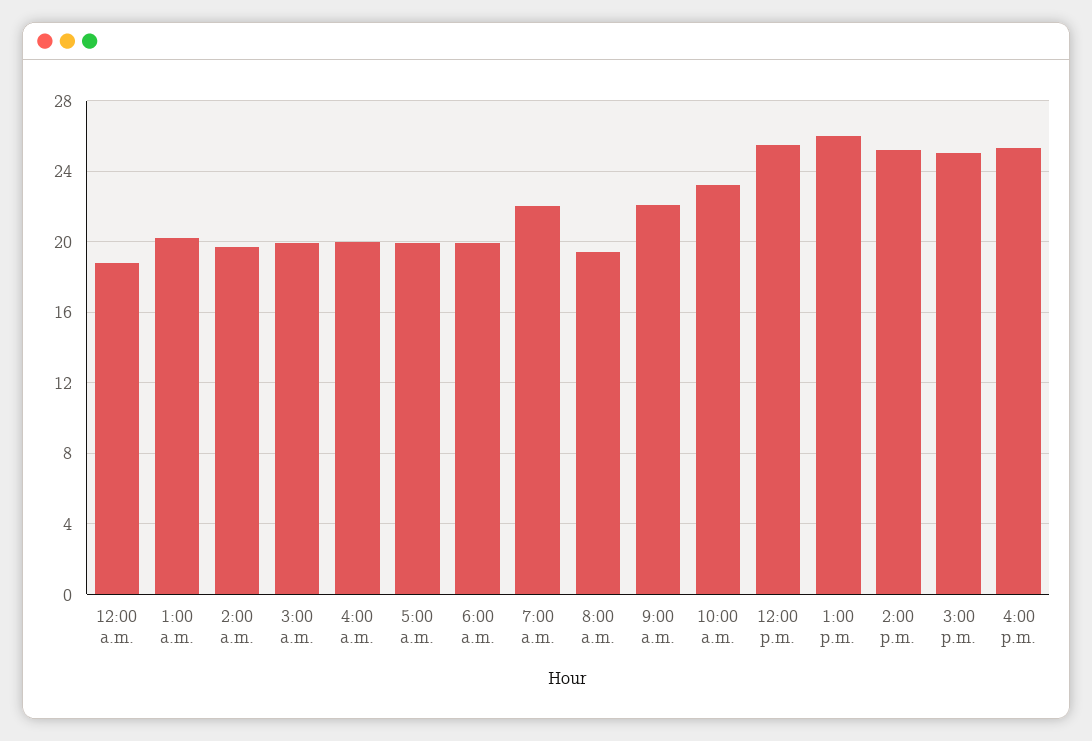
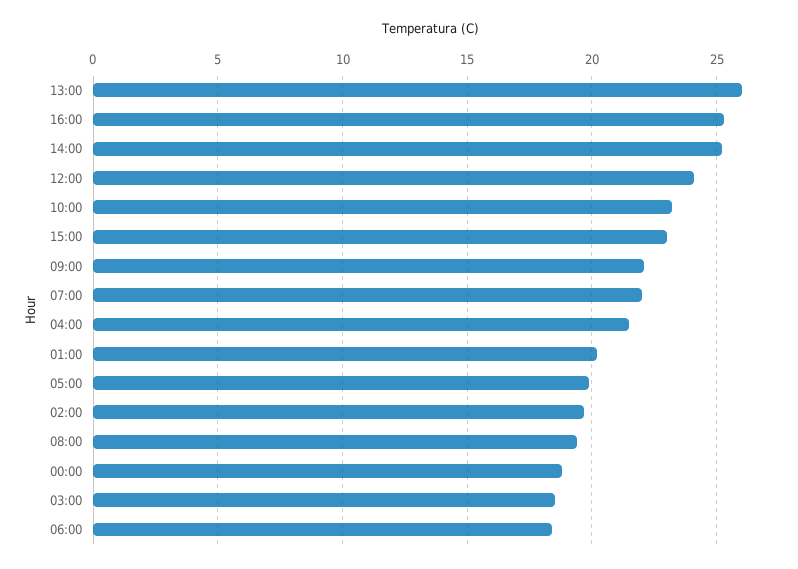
3:00 a.m.: 20 -> 18.5
4:00 a.m.: 20 -> 21.5
6:00 a.m.: 20 -> 18.5
12:00 p.m.: 25.5 -> 24
3:00 p.m.: 25 -> 23

